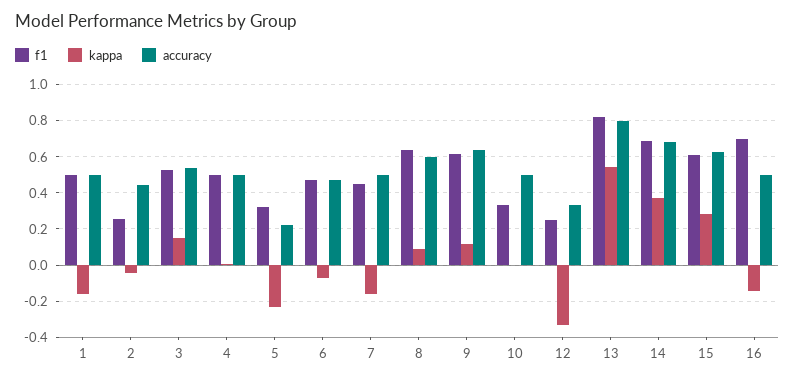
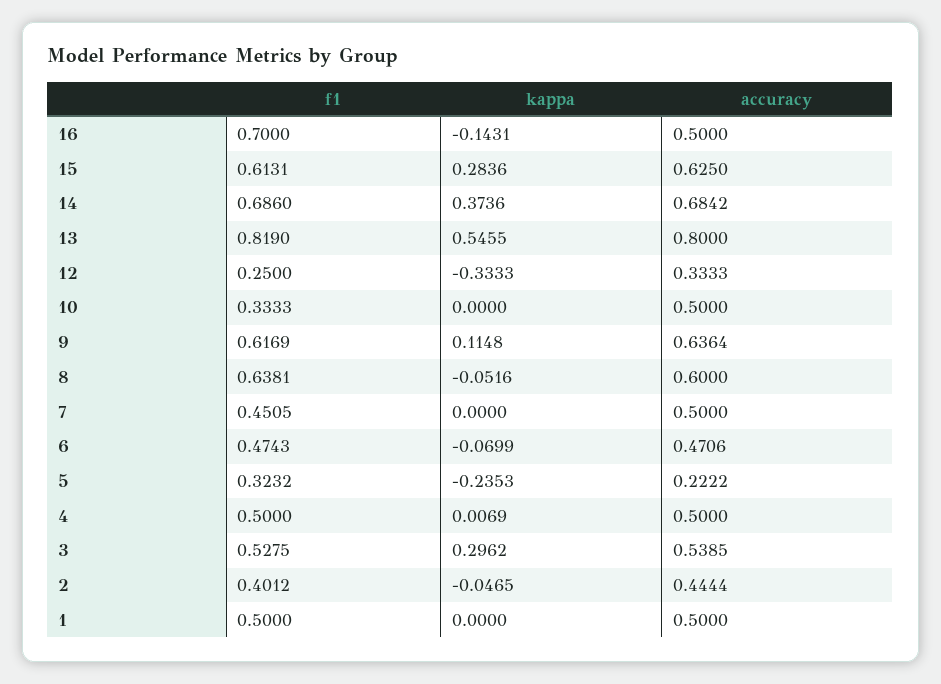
kappa, 1: -0.15 -> 0
f1, 2: 0.25 -> 0.4012
kappa, 3: 0.15 -> 0.2962
kappa, 7: -0.15 -> 0
kappa, 8: 0.1 -> -0.0516

